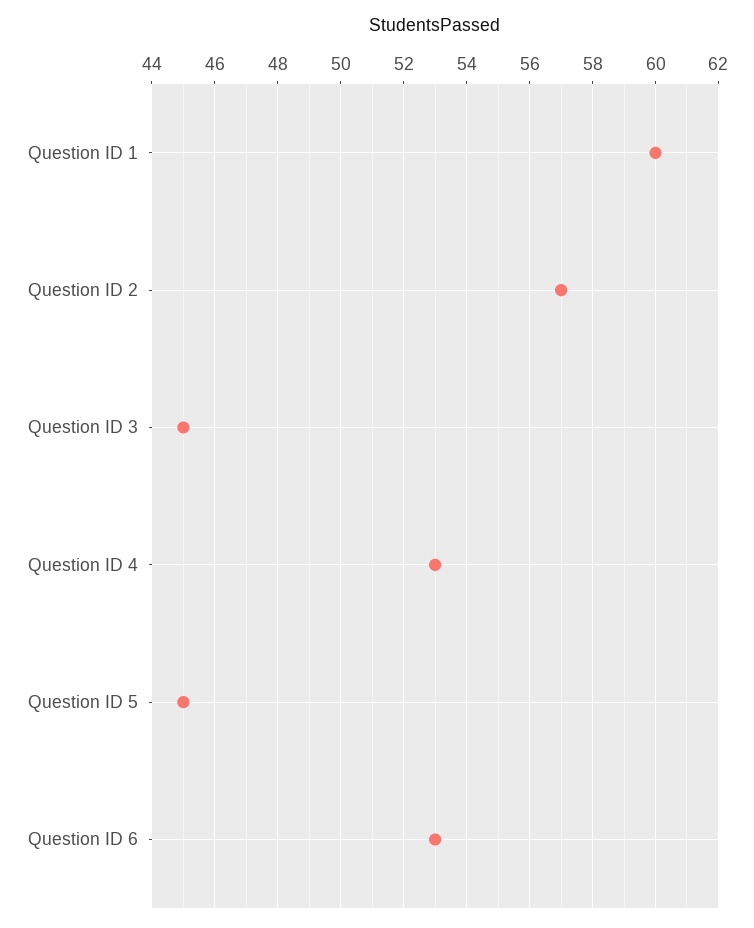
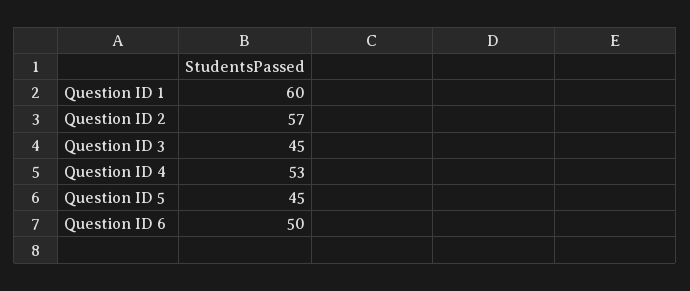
Question ID 6: 53 -> 50

